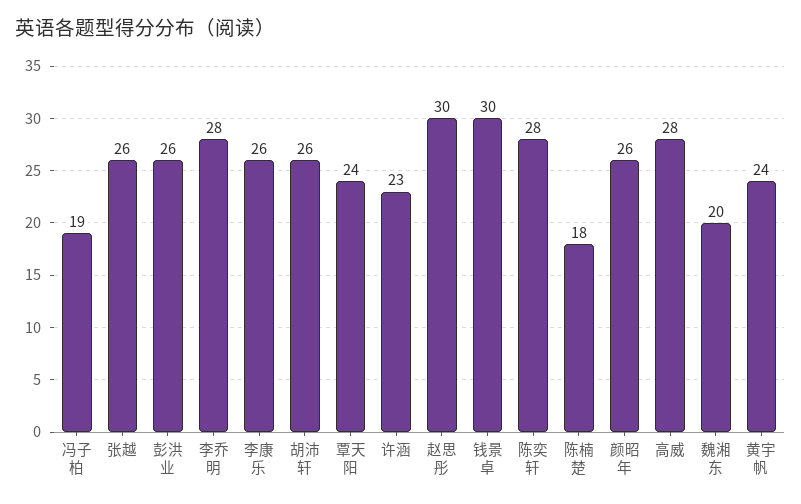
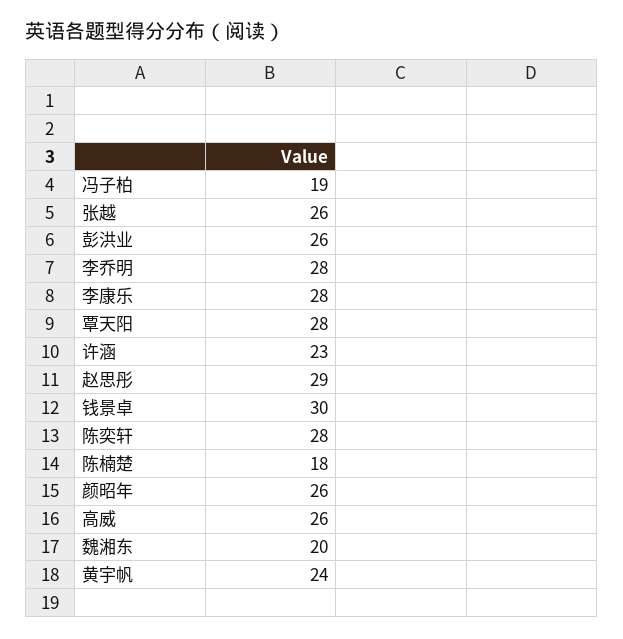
李康乐: 26 -> 28
胡沛轩: 26 -> none
覃天阳: 24 -> 28
赵思彤: 30 -> 29
高威: 28 -> 26

